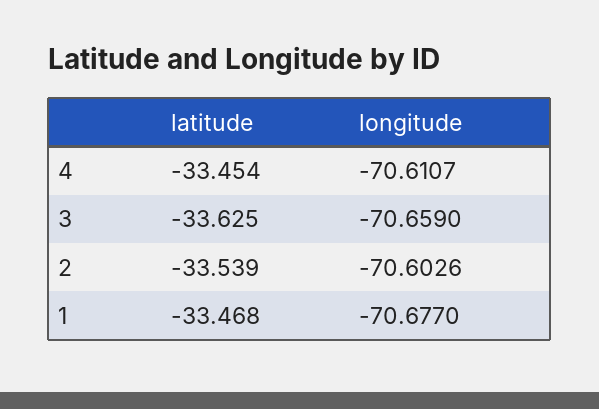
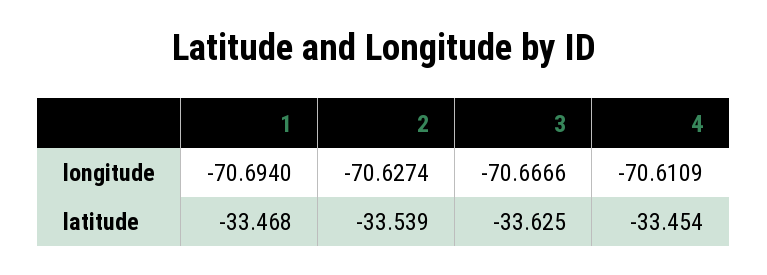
longitude, 4: -70.6107 -> -70.6109
longitude, 3: -70.659 -> -70.6666
longitude, 2: -70.6026 -> -70.6274
longitude, 1: -70.677 -> -70.694

